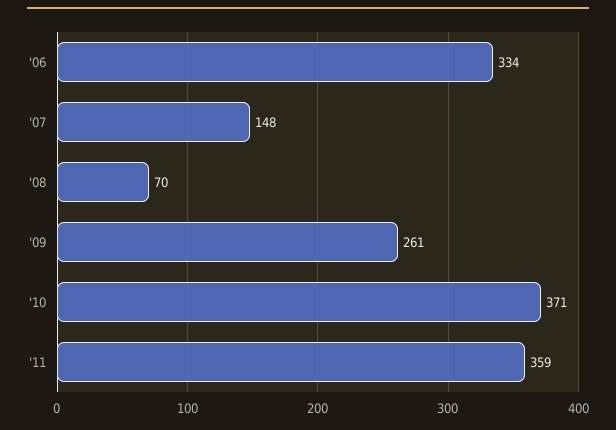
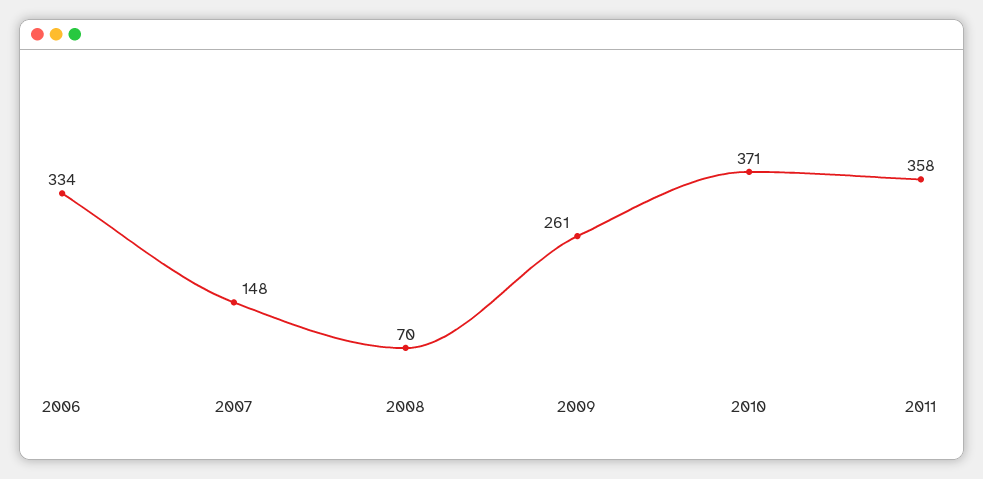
'11: 359 -> 358

